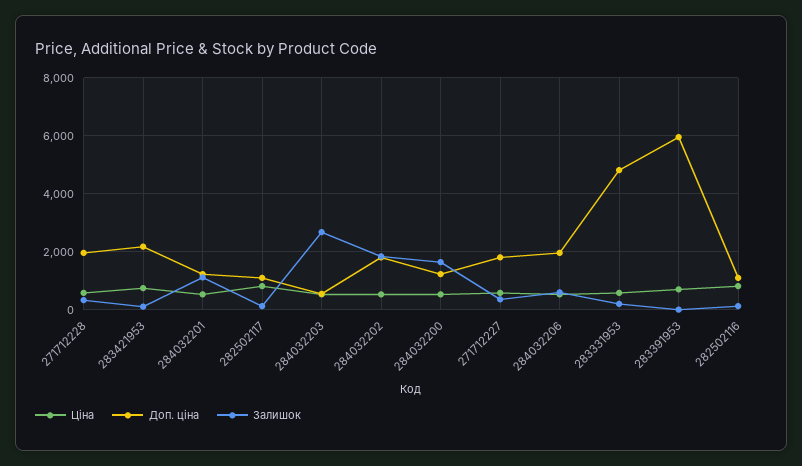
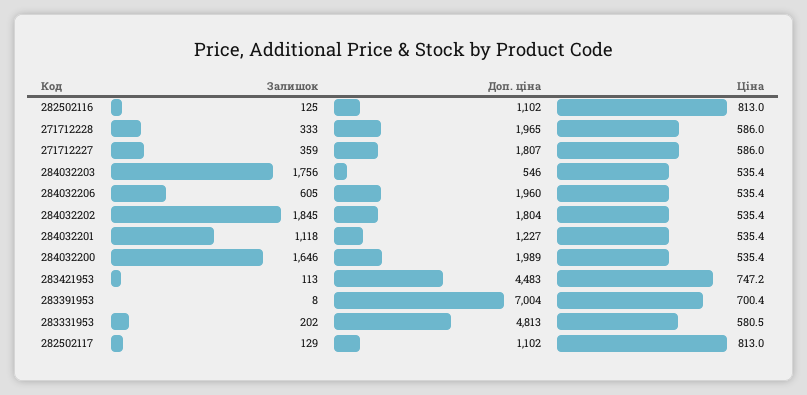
Доп. ціна, 283421953: 2250 -> 4483
Залишок, 284032203: 2750 -> 1756
Доп. ціна, 284032200: 1250 -> 1989
Доп. ціна, 283391953: 6000 -> 7004

